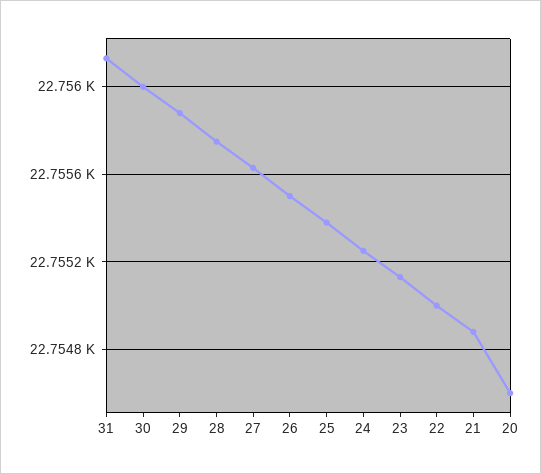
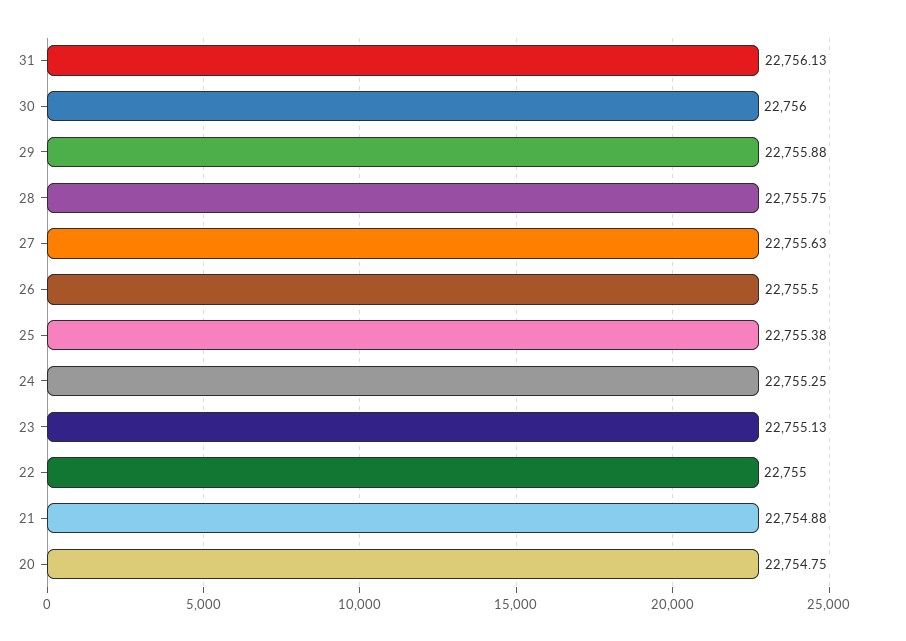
20: 22754.6 -> 22754.75

